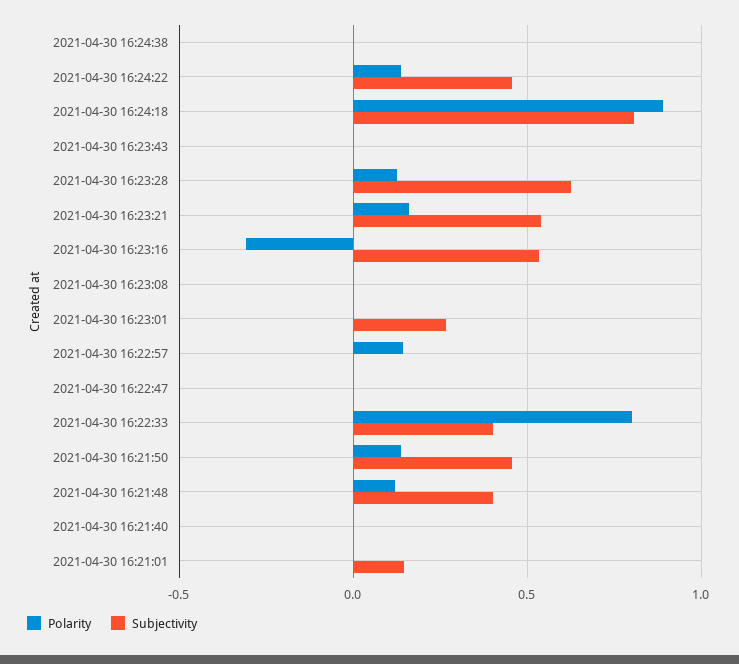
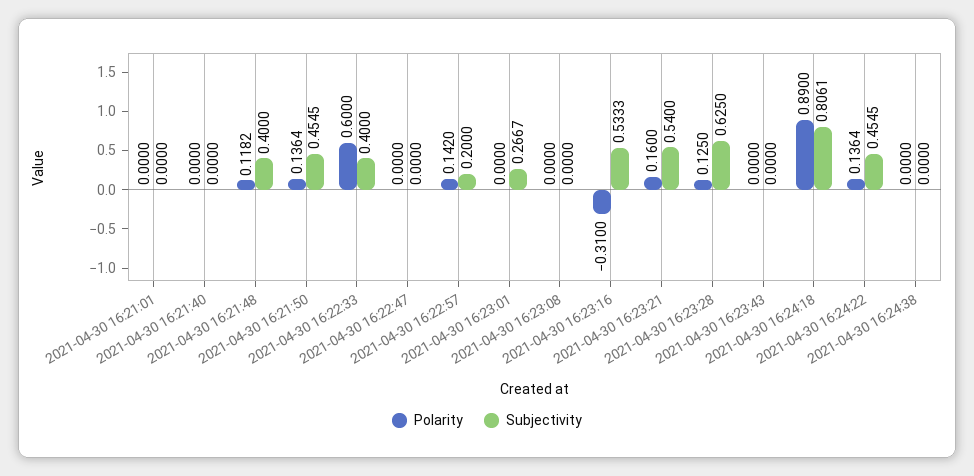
Subjectivity, 2021-04-30 16:22:57: 0 -> 0.2
Polarity, 2021-04-30 16:22:33: 0.8 -> 0.6
Subjectivity, 2021-04-30 16:21:01: 0.15 -> 0

